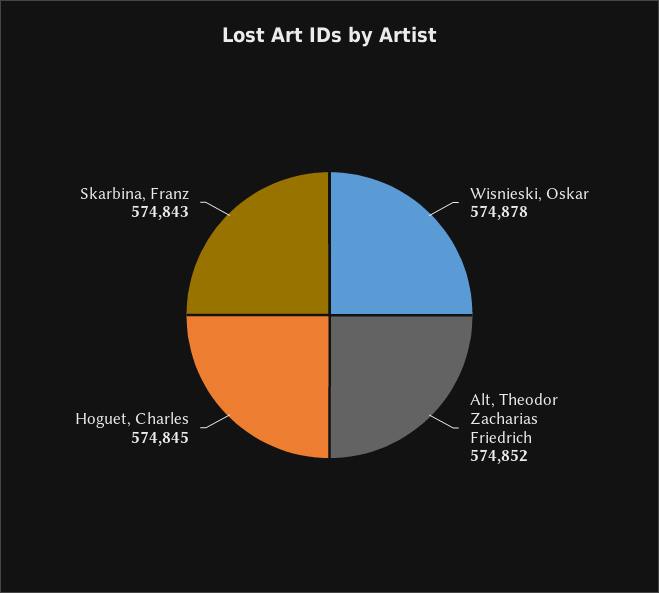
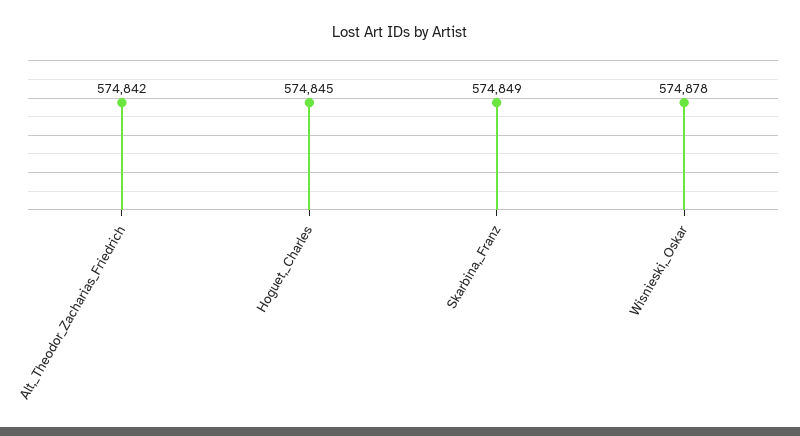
Alt, Theodor Zacharias Friedrich: 574852 -> 574842
Skarbina, Franz: 574843 -> 574849

